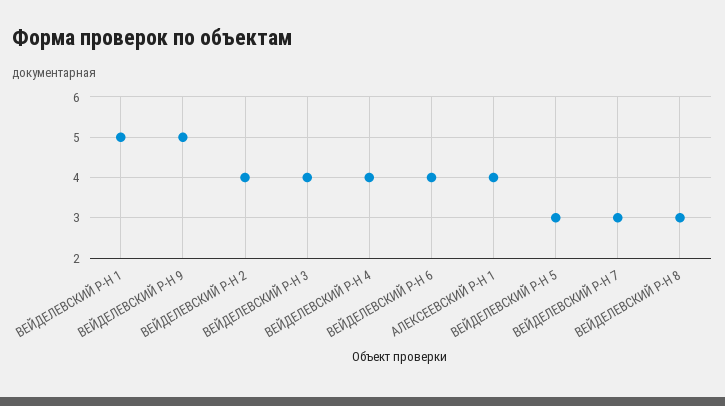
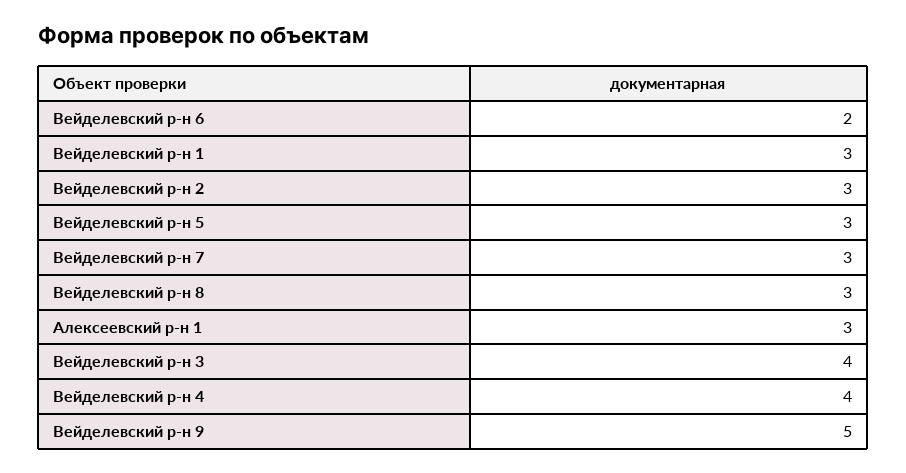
ВЕЙДЕЛЕВСКИЙ Р-Н 1: 5 -> 3
ВЕЙДЕЛЕВСКИЙ Р-Н 2: 4 -> 3
ВЕЙДЕЛЕВСКИЙ Р-Н 6: 4 -> 2
АЛЕКСЕЕВСКИЙ Р-Н 1: 4 -> 3

